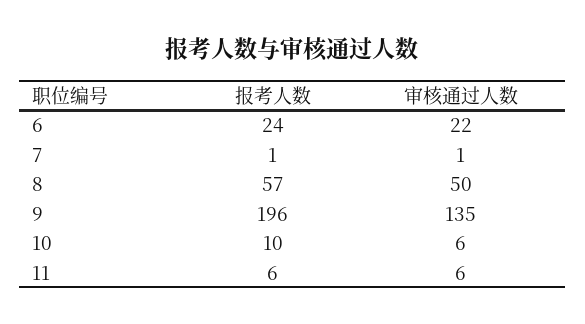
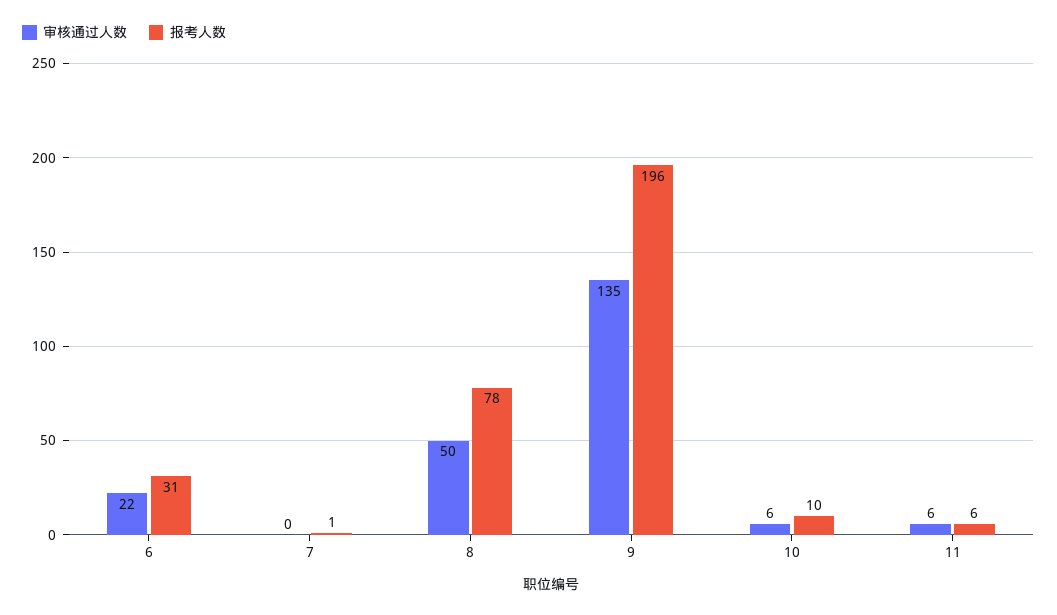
报考人数, 6: 24 -> 31
审核通过人数, 7: 1 -> 0
报考人数, 8: 57 -> 78

